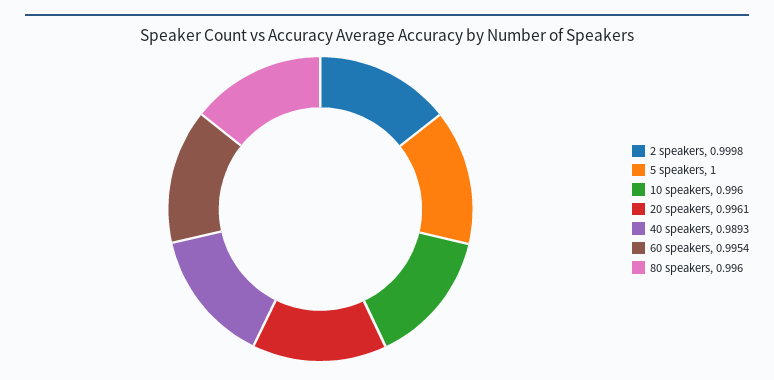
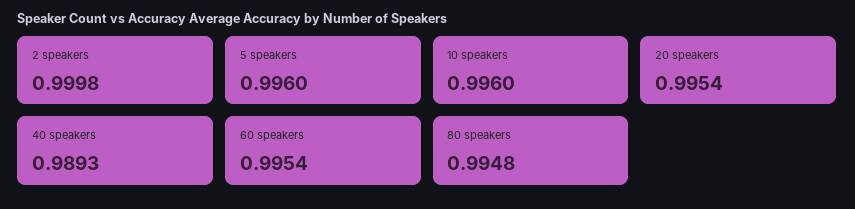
5 speakers: 1 -> 0.996
20 speakers: 0.9961 -> 0.9954
80 speakers: 0.996 -> 0.9948

